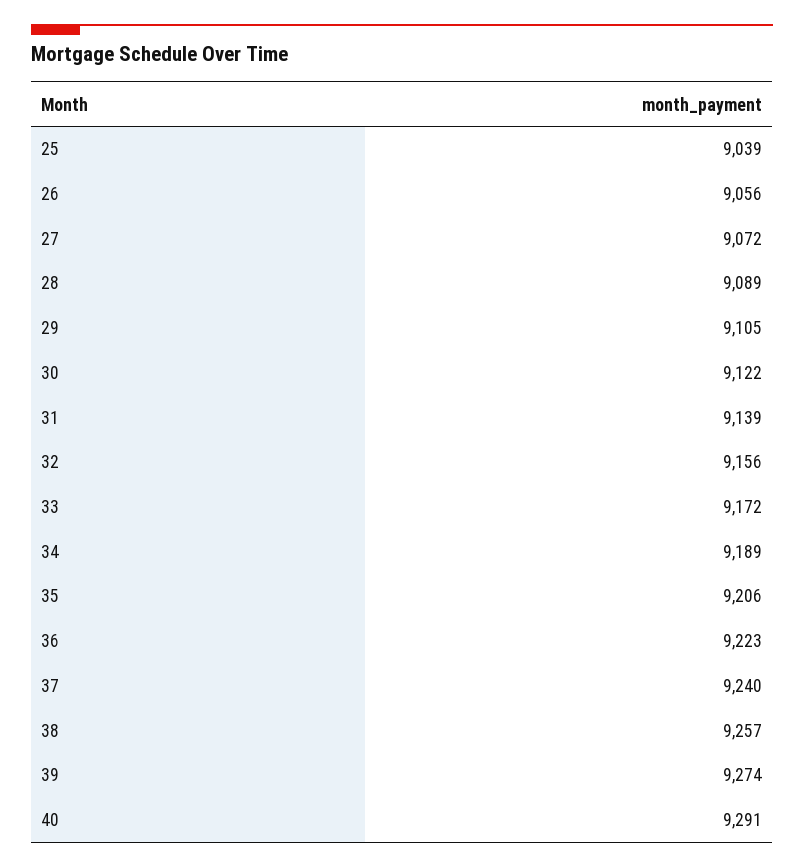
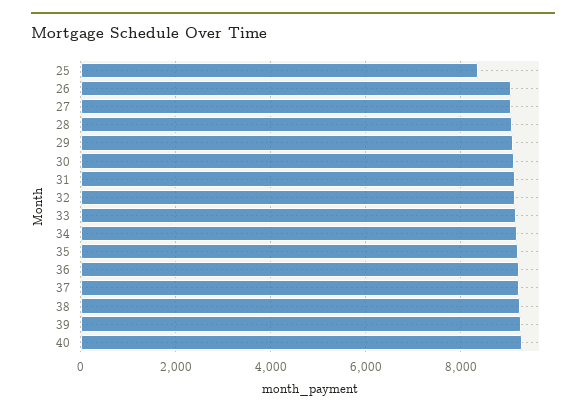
25: 9039 -> 8400

